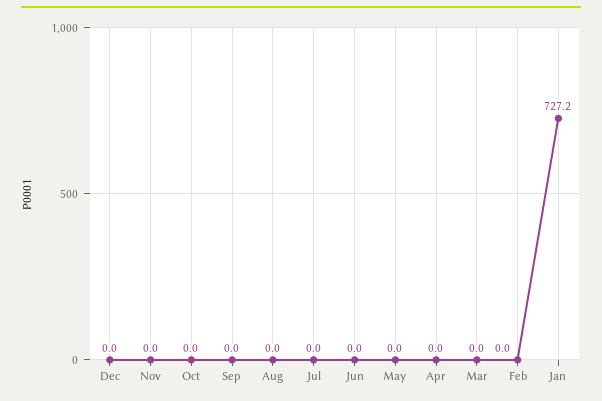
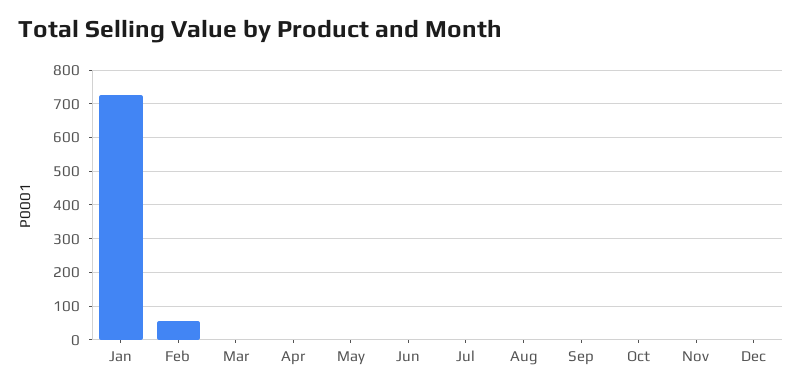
Feb: 0 -> 60

